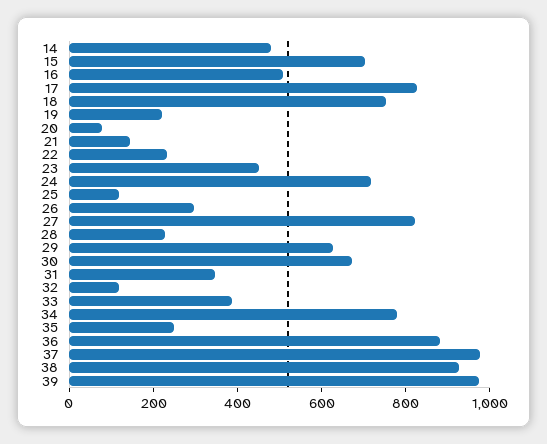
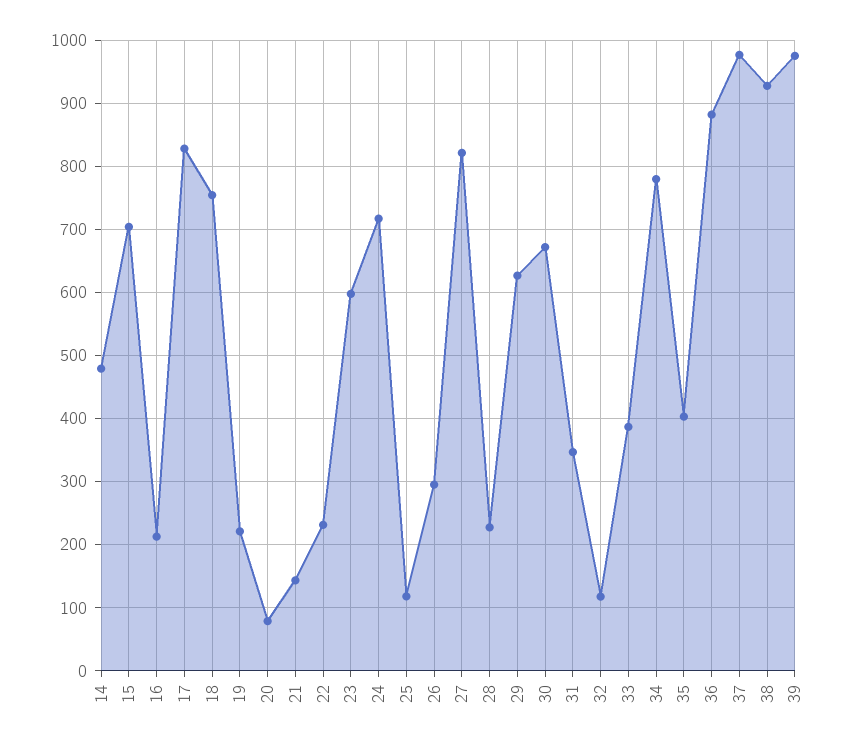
16: 500 -> 210
23: 450 -> 600
35: 250 -> 400

